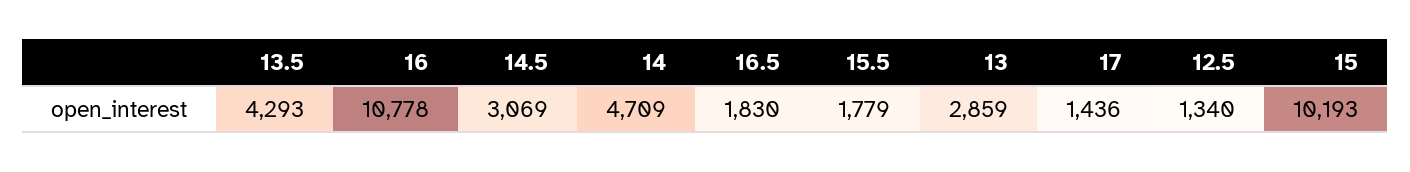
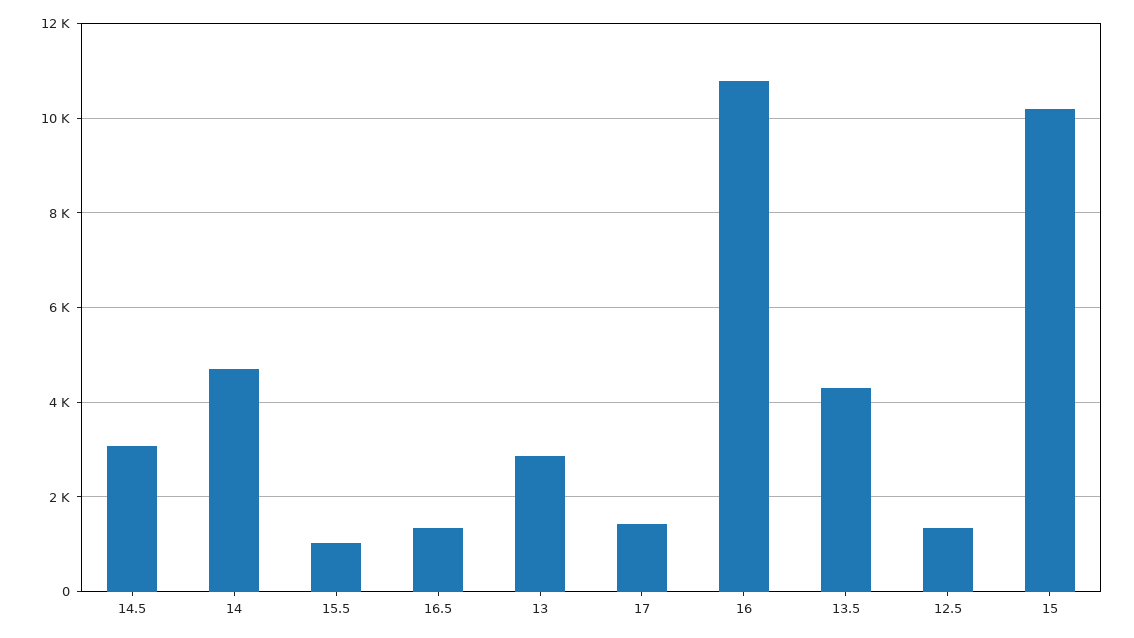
16.5: 1830 -> 1400
15.5: 1779 -> 1000

